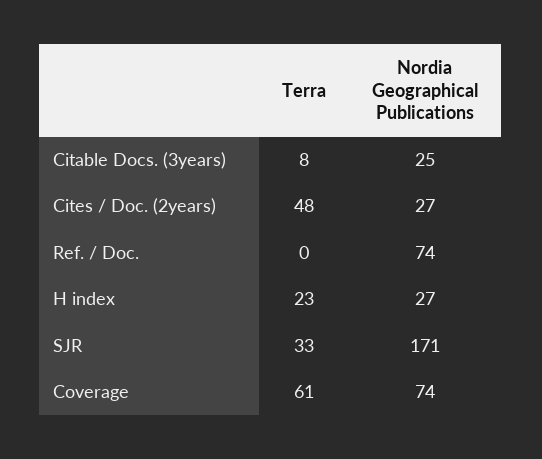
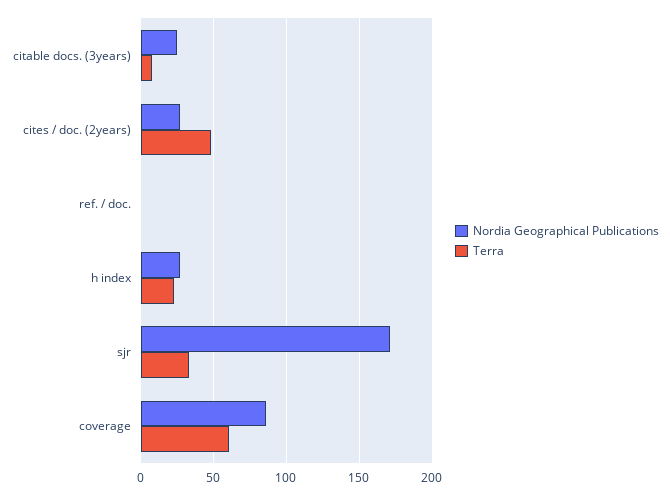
Nordia Geographical Publications, Ref. / Doc.: 74 -> 0
Nordia Geographical Publications, Coverage: 74 -> 85

